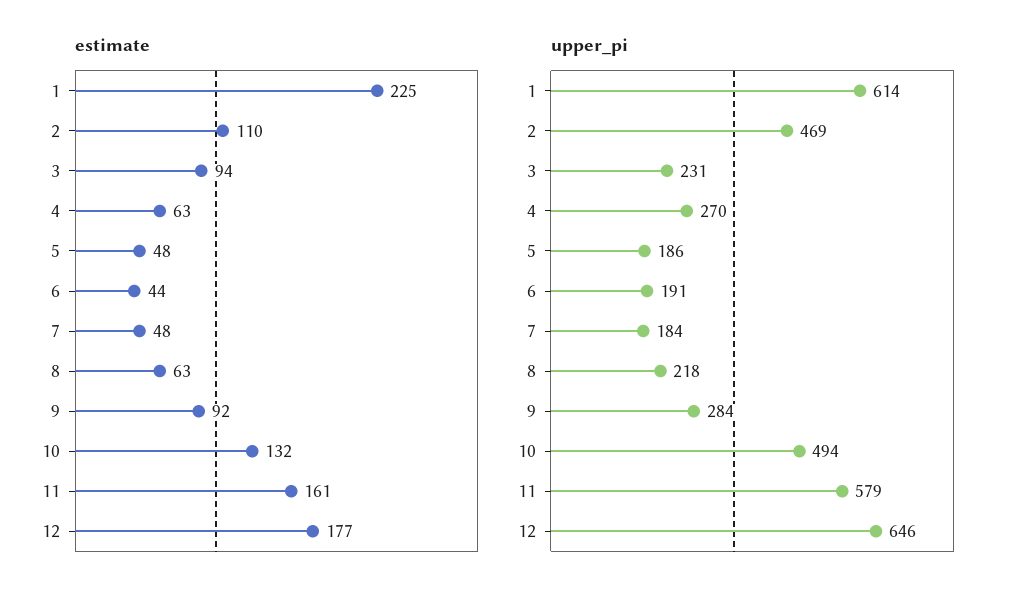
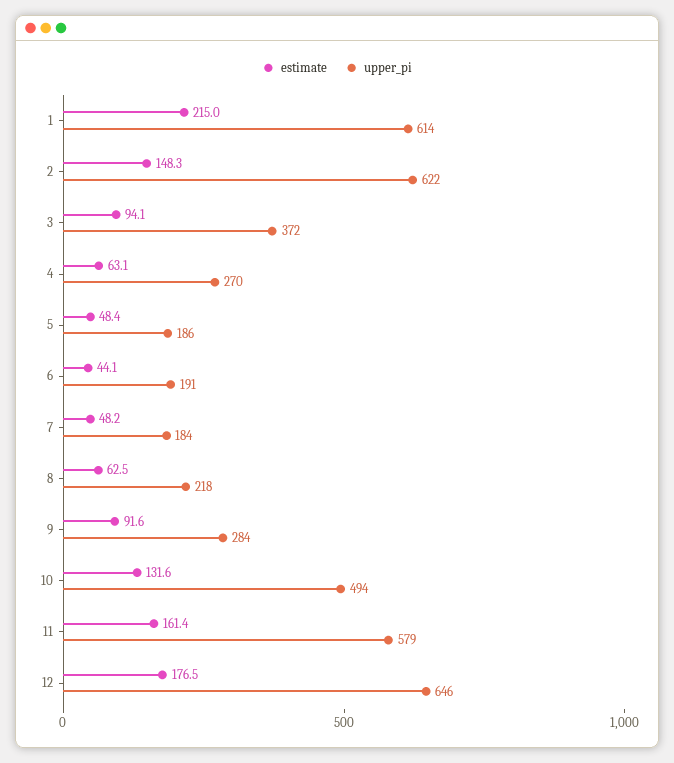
estimate, 1: 225 -> 215
estimate, 2: 110 -> 148.3
upper_pi, 2: 469 -> 622
upper_pi, 3: 231 -> 372

